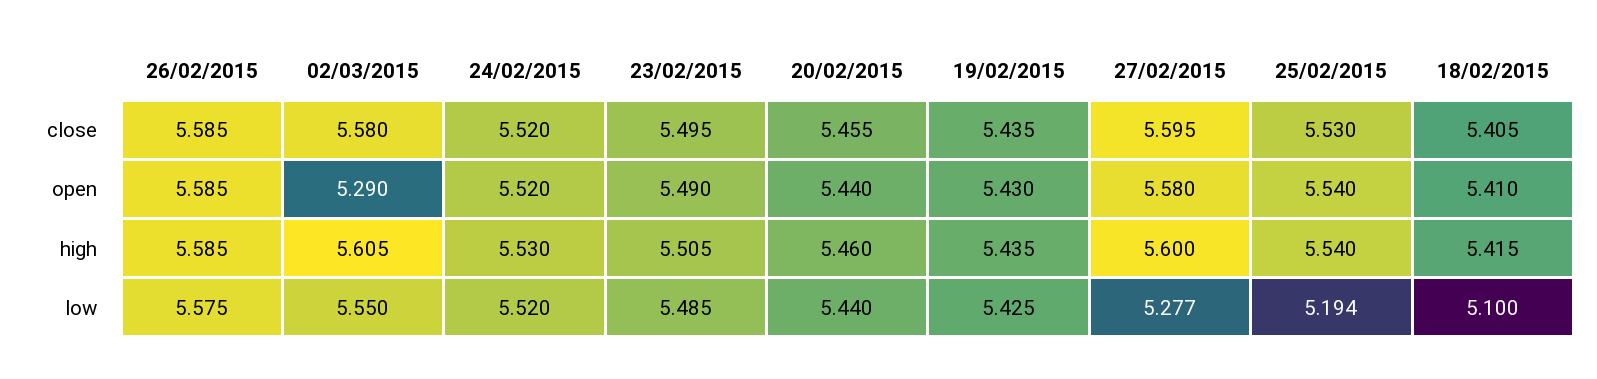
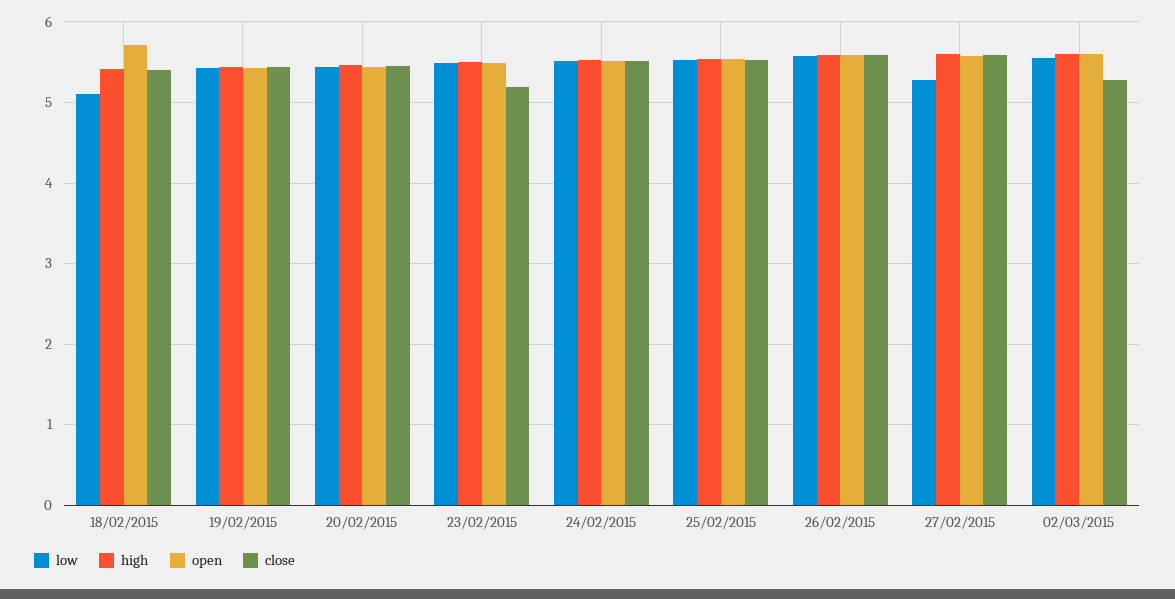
close, 02/03/2015: 5.58 -> 5.3
close, 23/02/2015: 5.495 -> 5.2
open, 02/03/2015: 5.29 -> 5.6
open, 18/02/2015: 5.41 -> 5.7
low, 25/02/2015: 5.194 -> 5.5

